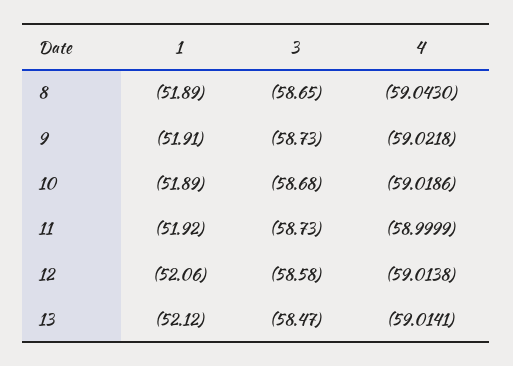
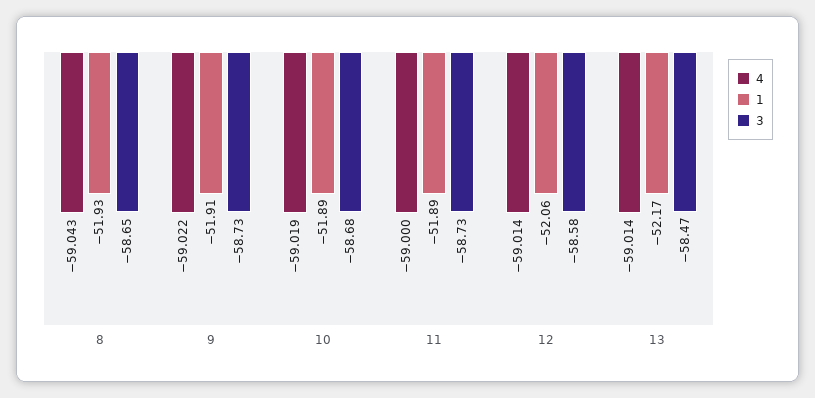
1, 8: -51.89 -> -51.93
1, 11: -51.92 -> -51.89
1, 13: -52.12 -> -52.17

